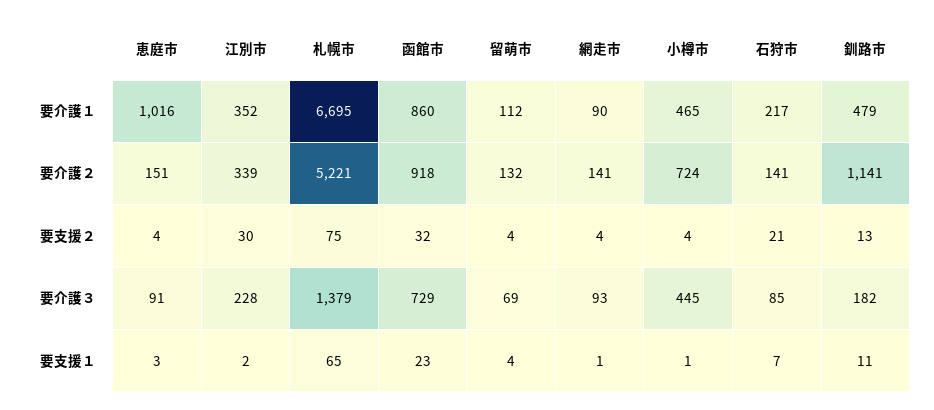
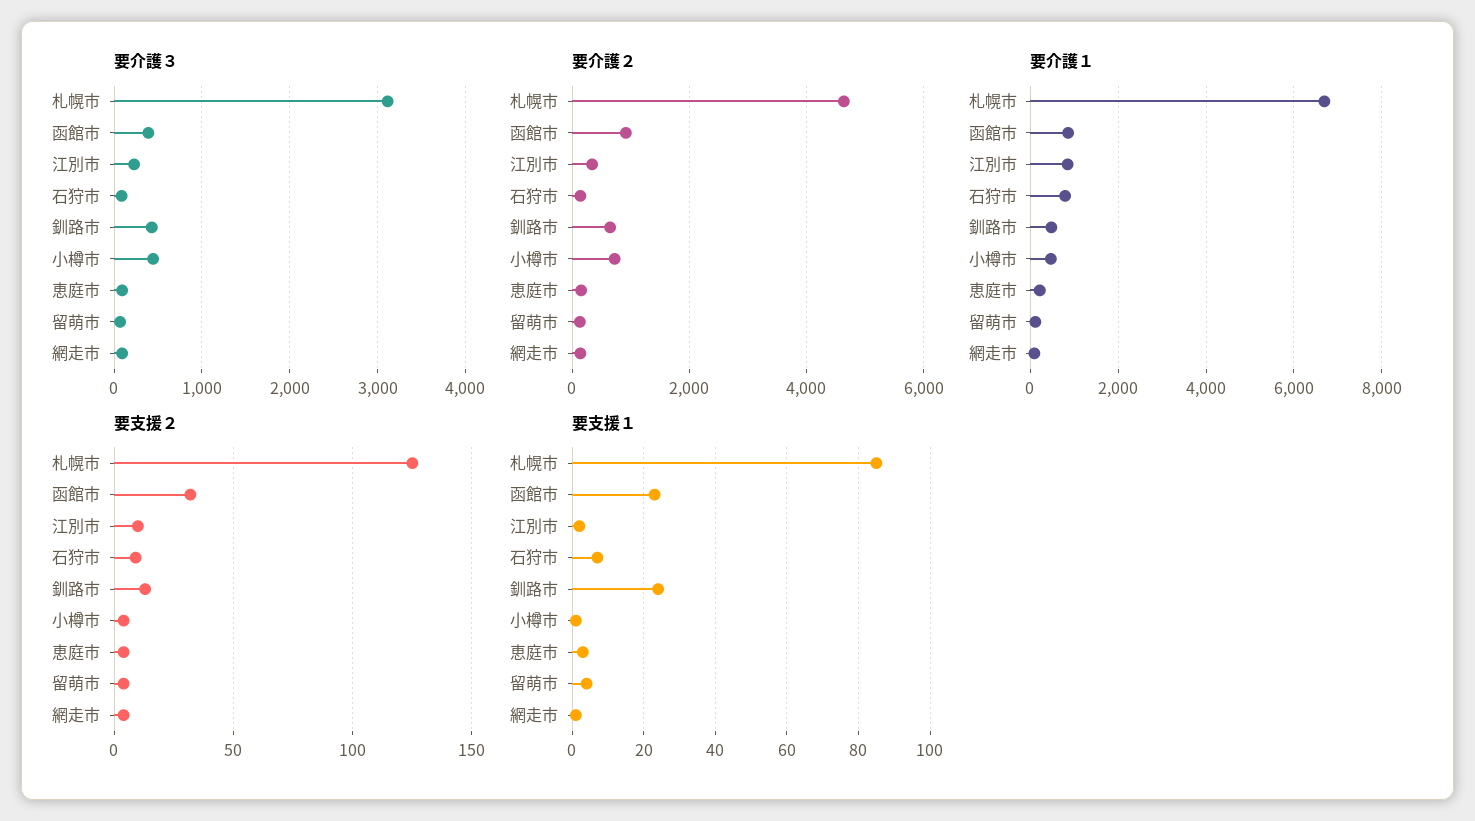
要介護１, 恵庭市: 1016 -> 200
要介護１, 江別市: 352 -> 800
要介護１, 石狩市: 217 -> 800
要介護２, 札幌市: 5221 -> 4600
要介護２, 釧路市: 1141 -> 600
要支援２, 江別市: 30 -> 10
要支援２, 札幌市: 75 -> 125
要支援２, 石狩市: 21 -> 10
要介護３, 札幌市: 1379 -> 3100
要介護３, 函館市: 729 -> 400
要介護３, 釧路市: 182 -> 400
要支援１, 札幌市: 65 -> 85
要支援１, 釧路市: 11 -> 25

